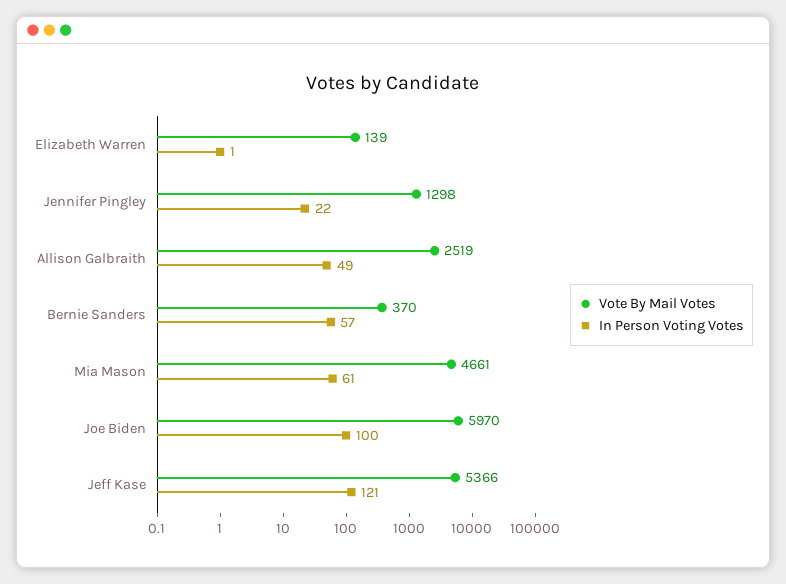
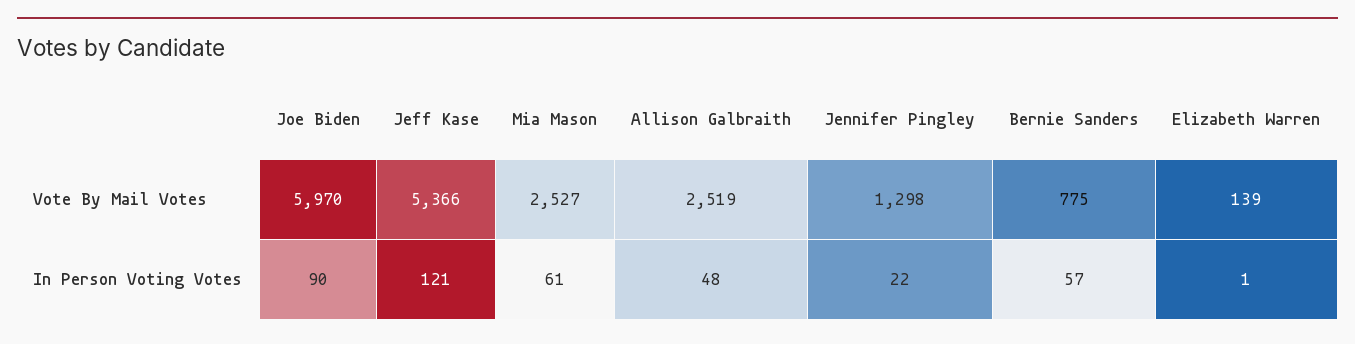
In Person Voting Votes, Allison Galbraith: 49 -> 48
Vote By Mail Votes, Bernie Sanders: 370 -> 775
Vote By Mail Votes, Mia Mason: 4661 -> 2527
In Person Voting Votes, Joe Biden: 100 -> 90

